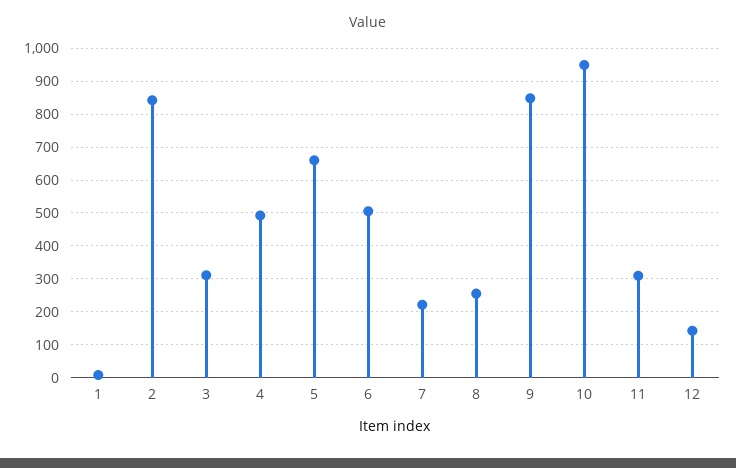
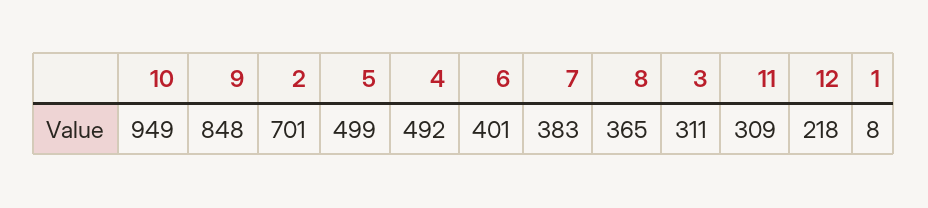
2: 840 -> 701
5: 660 -> 499
6: 500 -> 401
7: 220 -> 383
8: 260 -> 365
12: 140 -> 218

